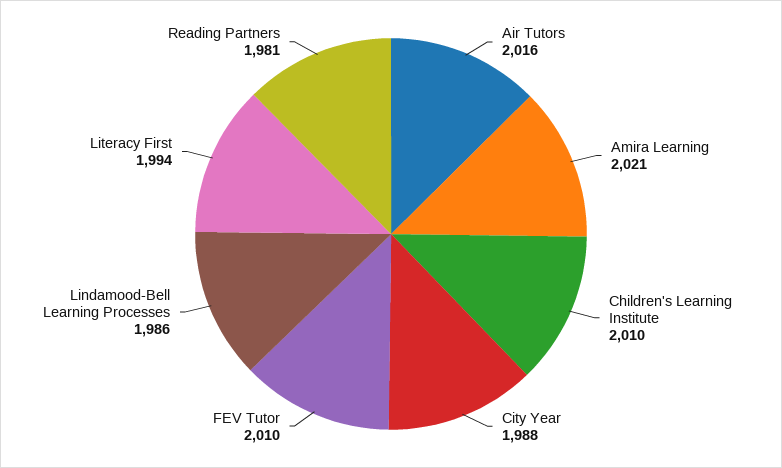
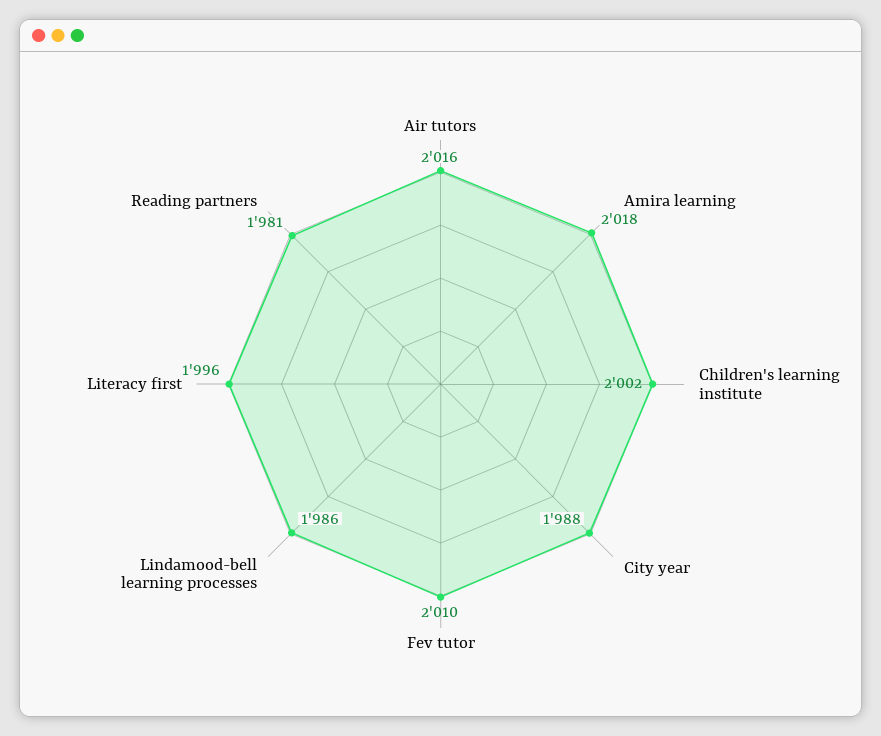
Amira Learning: 2021 -> 2018
Children's Learning Institute: 2010 -> 2002
Literacy First: 1994 -> 1996

